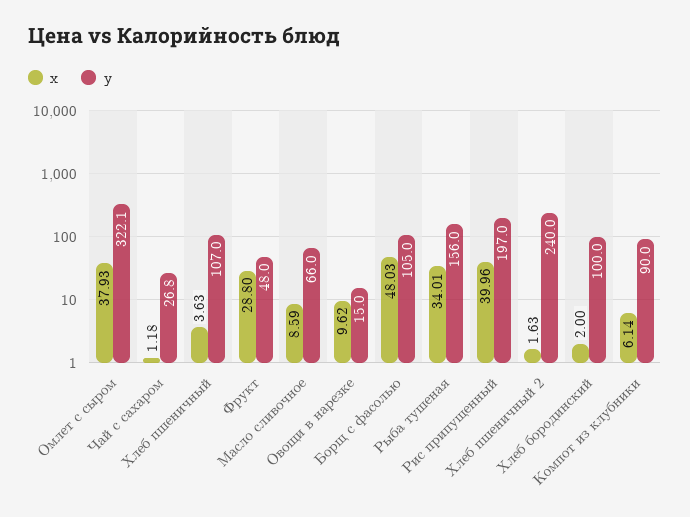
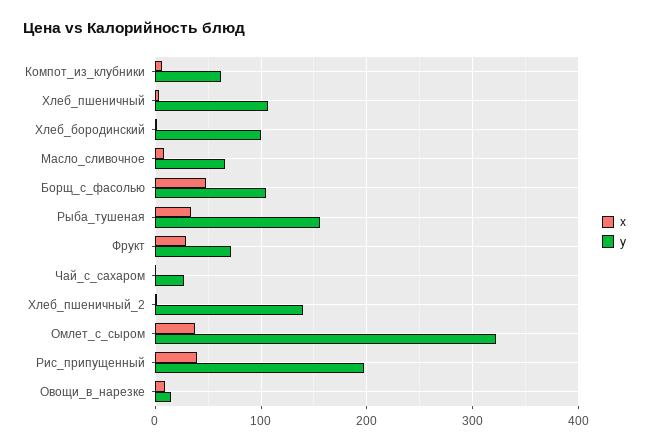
y, Фрукт: 48 -> 70
y, Хлеб пшеничный 2: 240 -> 140
y, Компот из клубники: 90 -> 60

